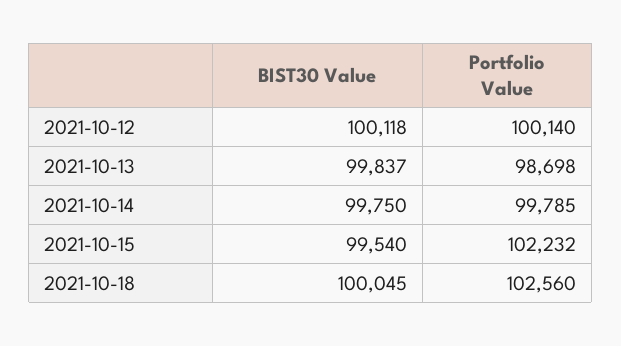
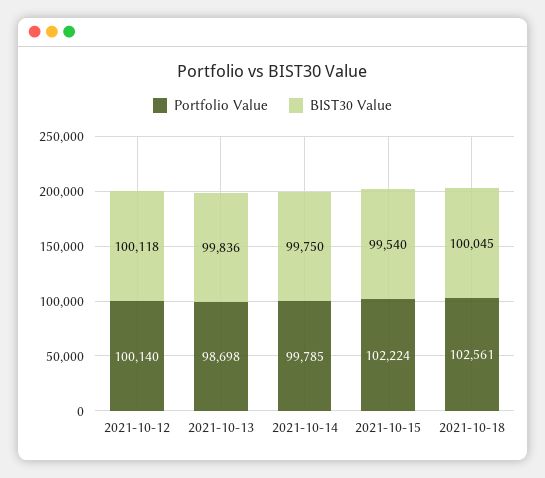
BIST30 Value, 2021-10-13: 99837 -> 99836
Portfolio Value, 2021-10-15: 102232 -> 102224
Portfolio Value, 2021-10-18: 102560 -> 102561

